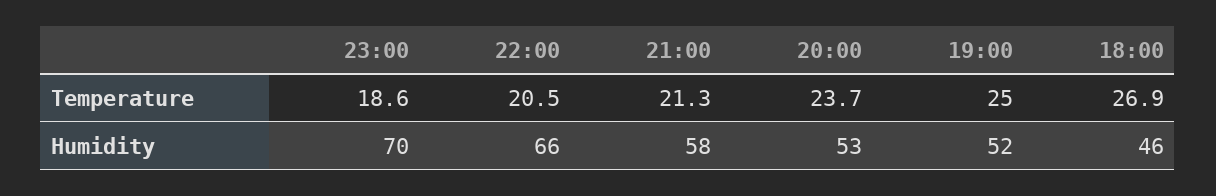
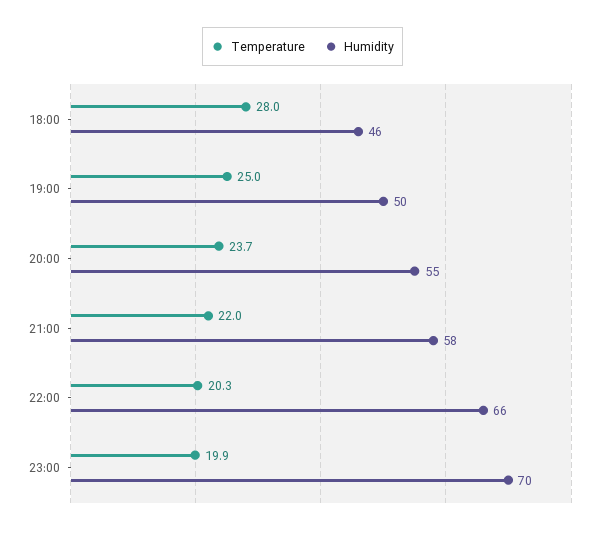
Temperature, 23:00: 18.6 -> 19.9
Temperature, 22:00: 20.5 -> 20.3
Temperature, 21:00: 21.3 -> 22
Temperature, 18:00: 26.9 -> 28
Humidity, 20:00: 53 -> 55
Humidity, 19:00: 52 -> 50

